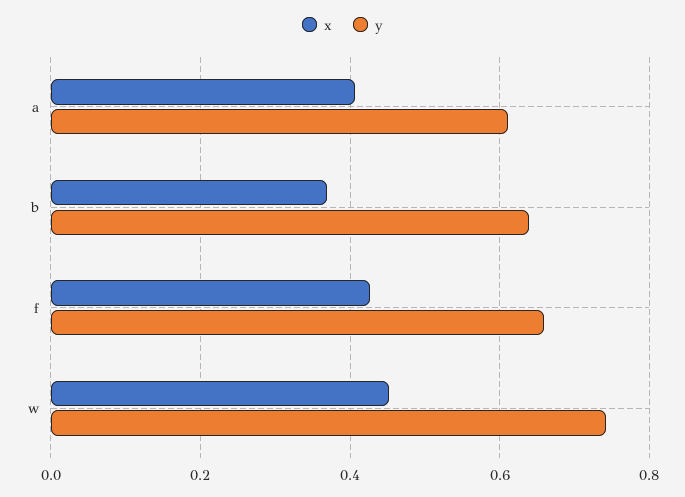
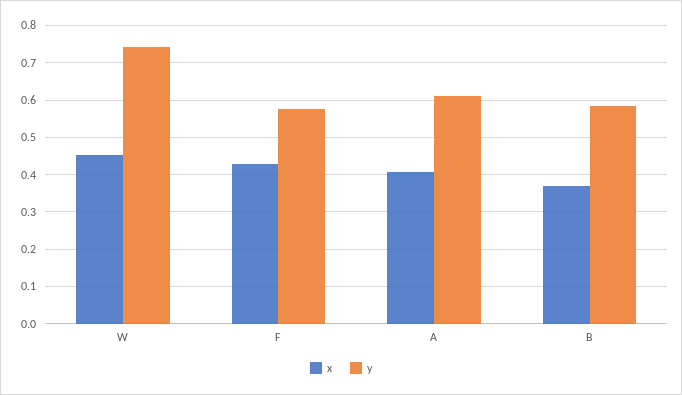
y, b: 0.64 -> 0.58
y, f: 0.66 -> 0.58

